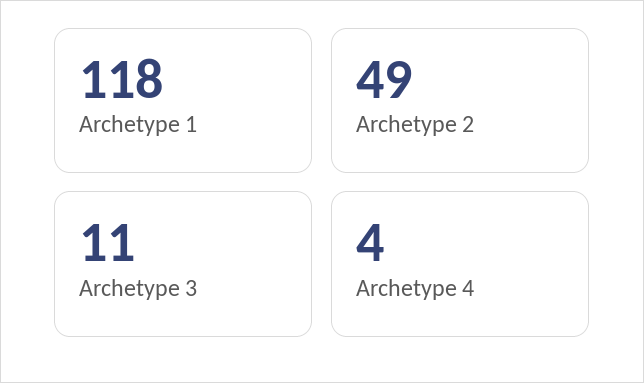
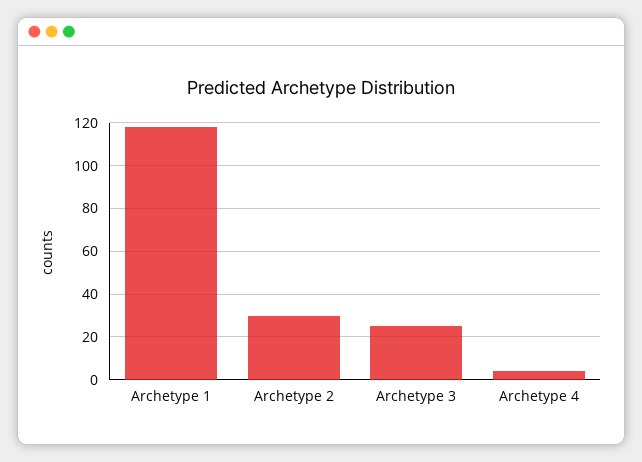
Archetype 2: 49 -> 30
Archetype 3: 11 -> 25

